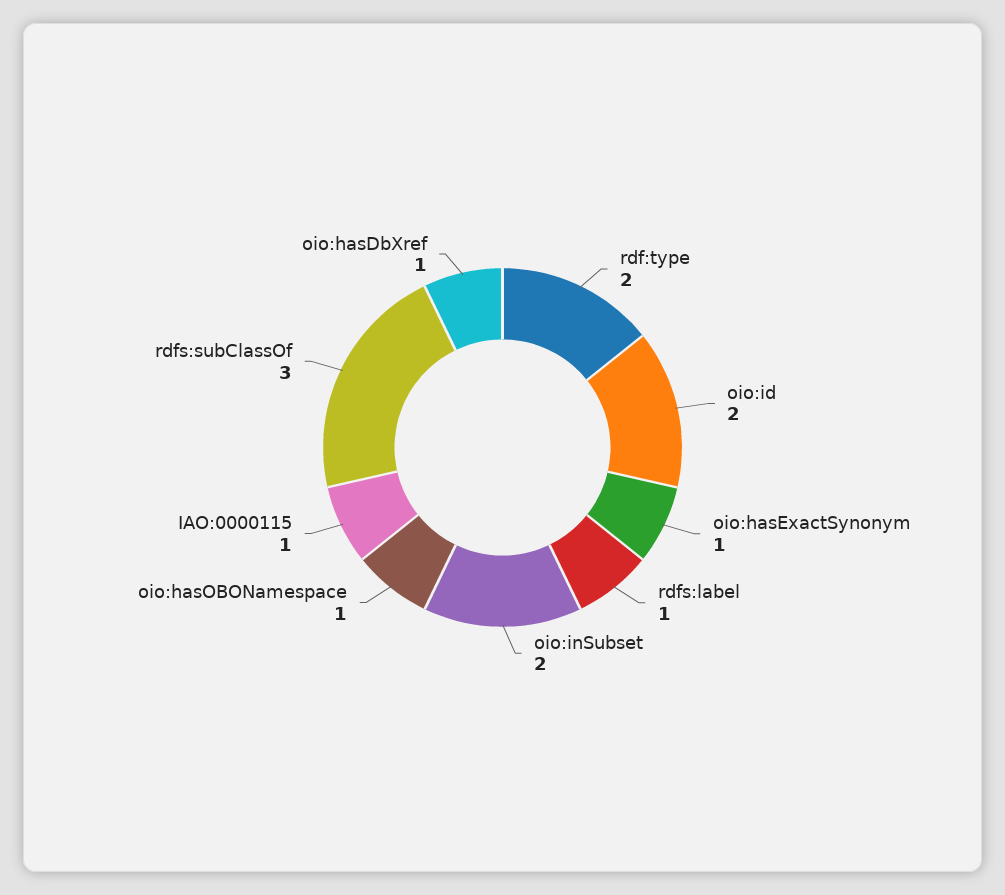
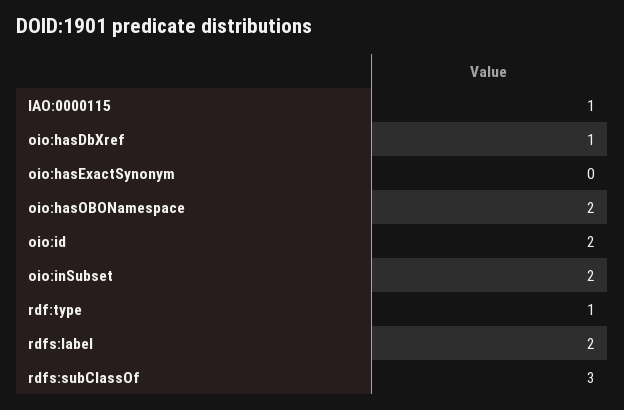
rdf:type: 2 -> 1
oio:hasExactSynonym: 1 -> 0
rdfs:label: 1 -> 2
oio:hasOBONamespace: 1 -> 2

